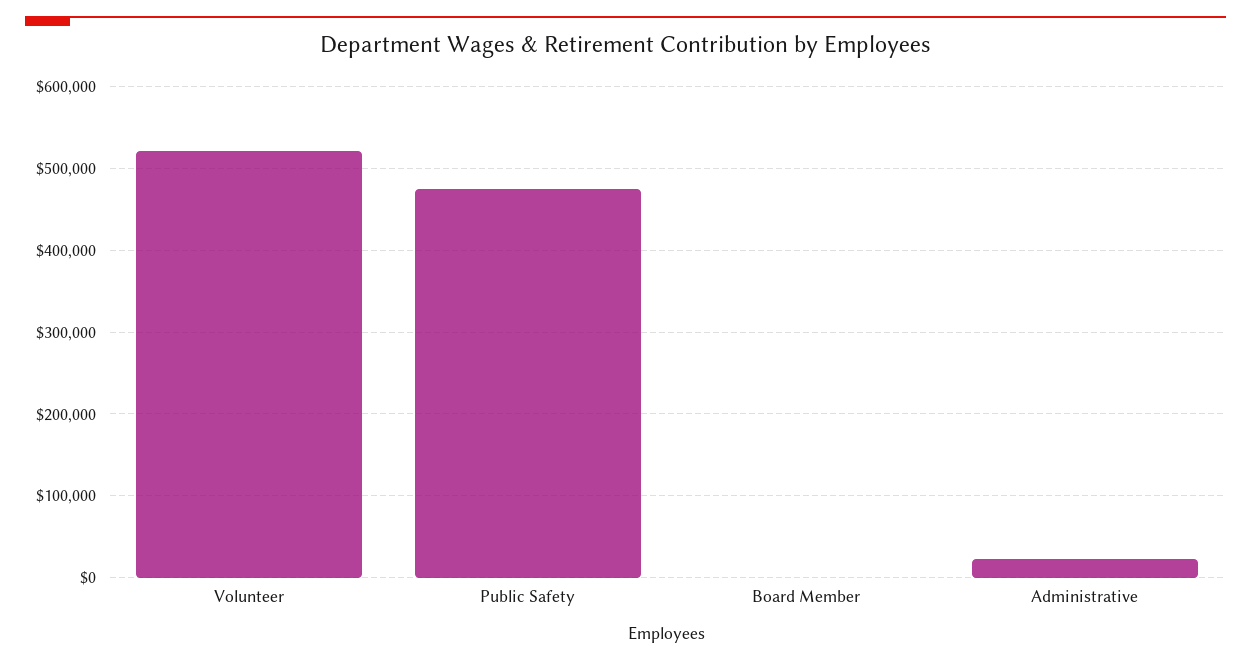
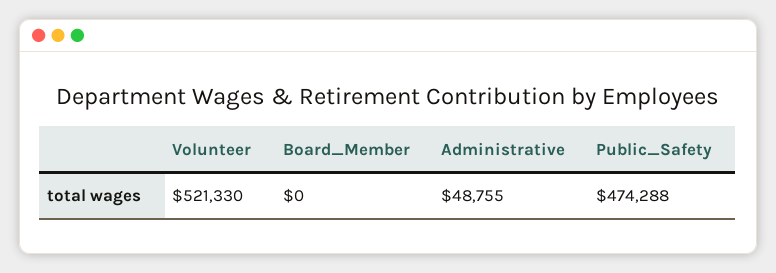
Administrative: 20000 -> 48755

